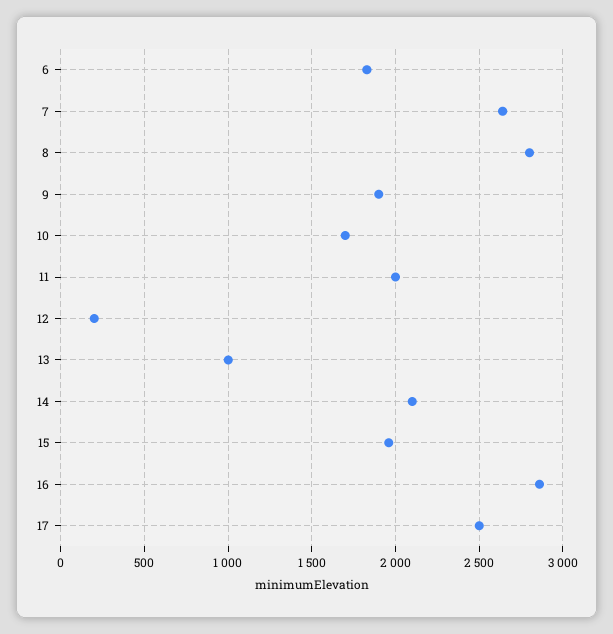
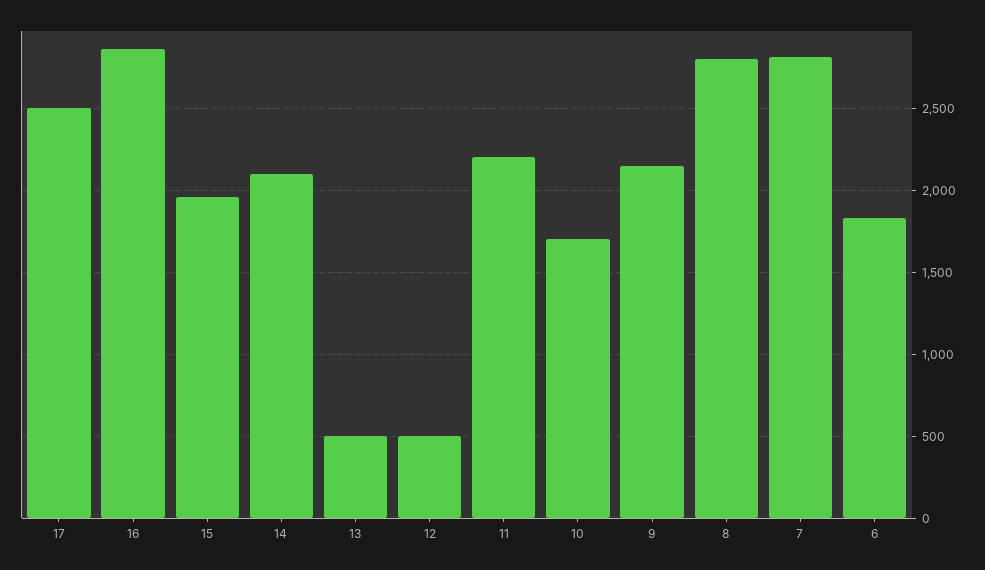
7: 2650 -> 2800
9: 1900 -> 2150
11: 2000 -> 2200
12: 200 -> 500
13: 1000 -> 500

